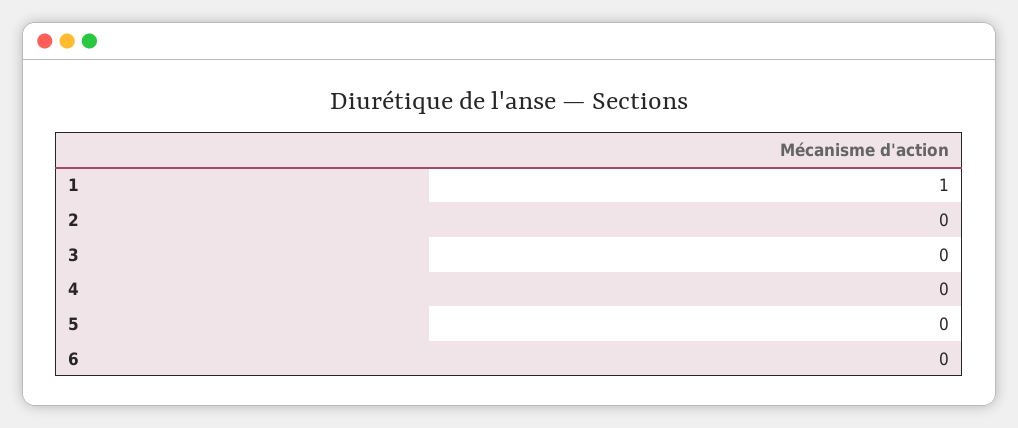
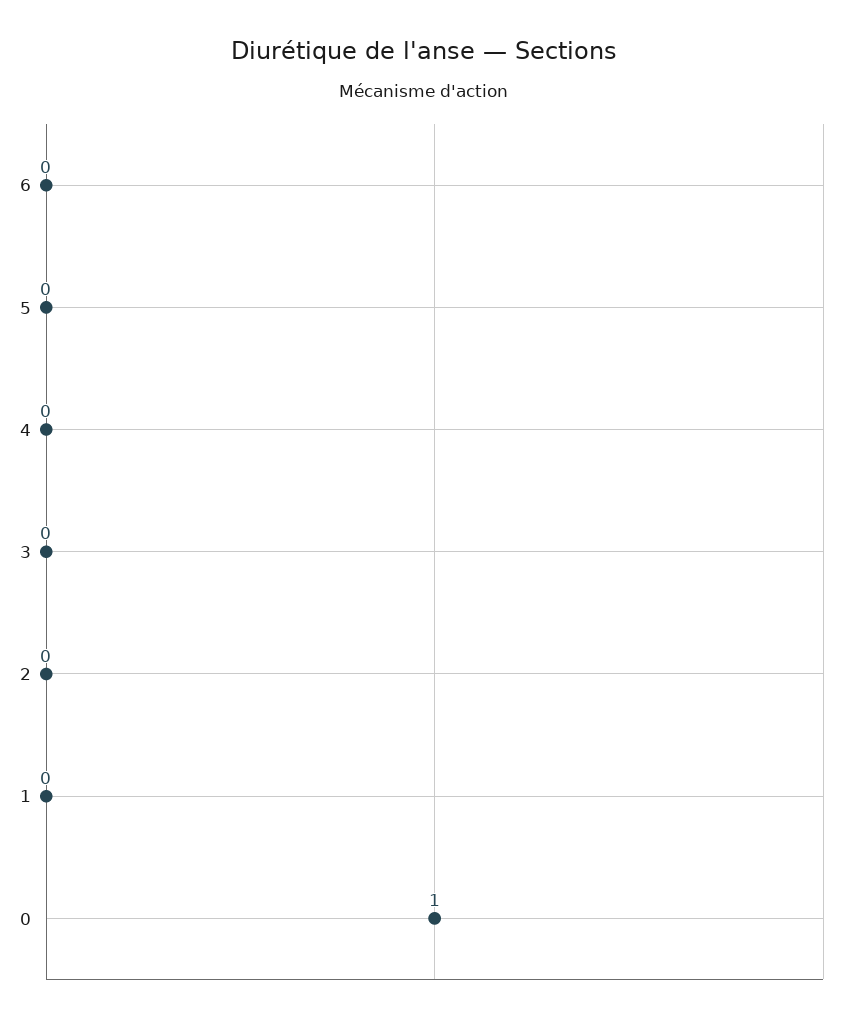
1: 1 -> 0
0: none -> 1

